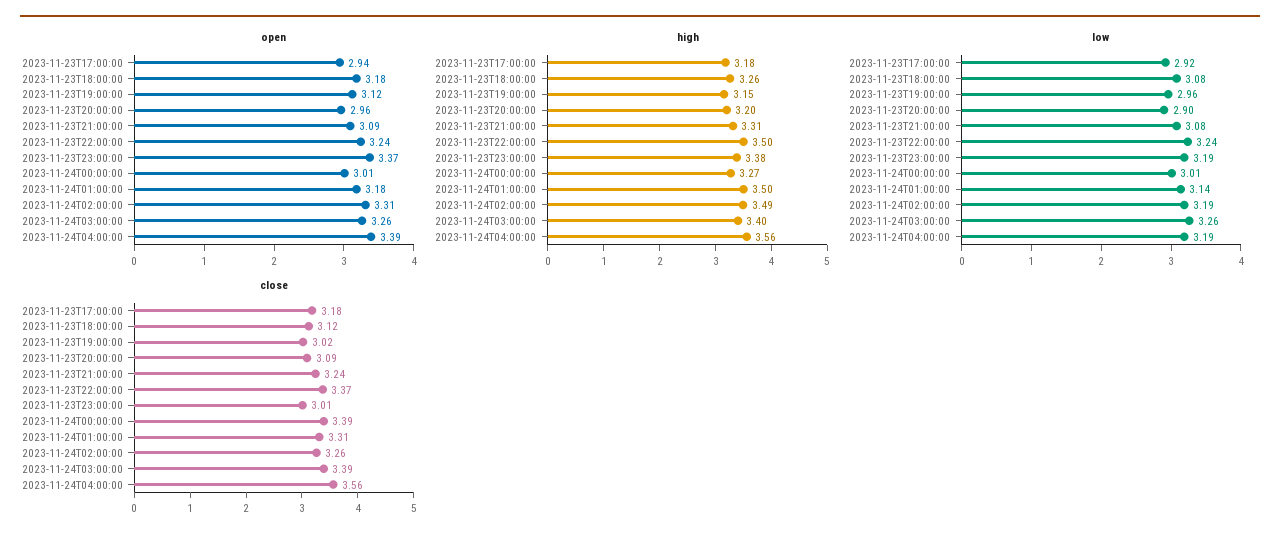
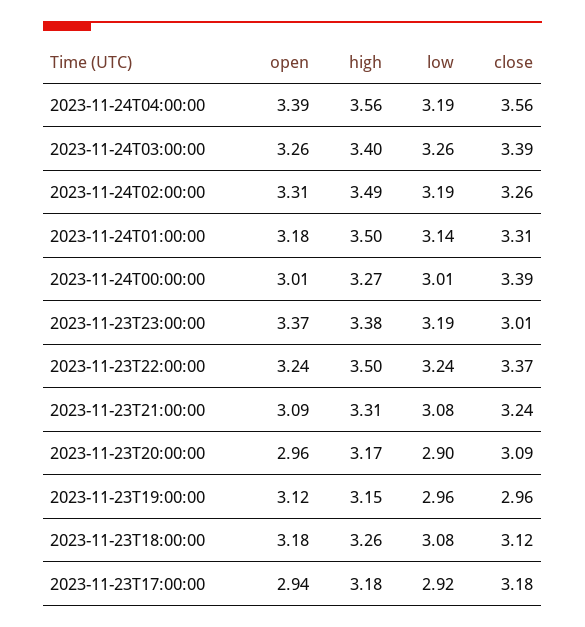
high, 2023-11-23T20:00:00: 3.2 -> 3.17
close, 2023-11-23T19:00:00: 3.02 -> 2.96

